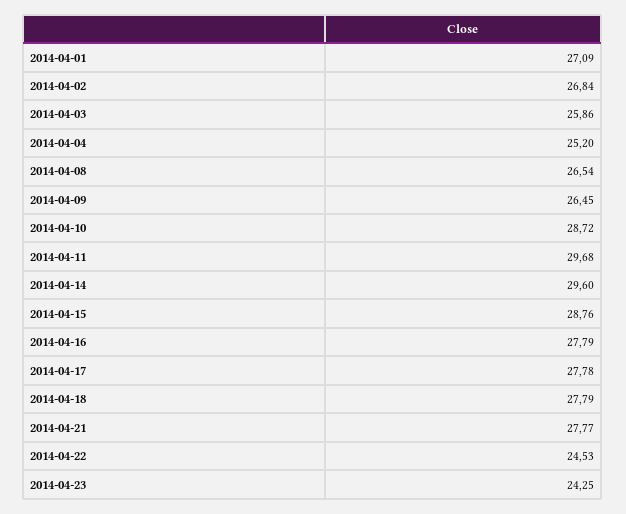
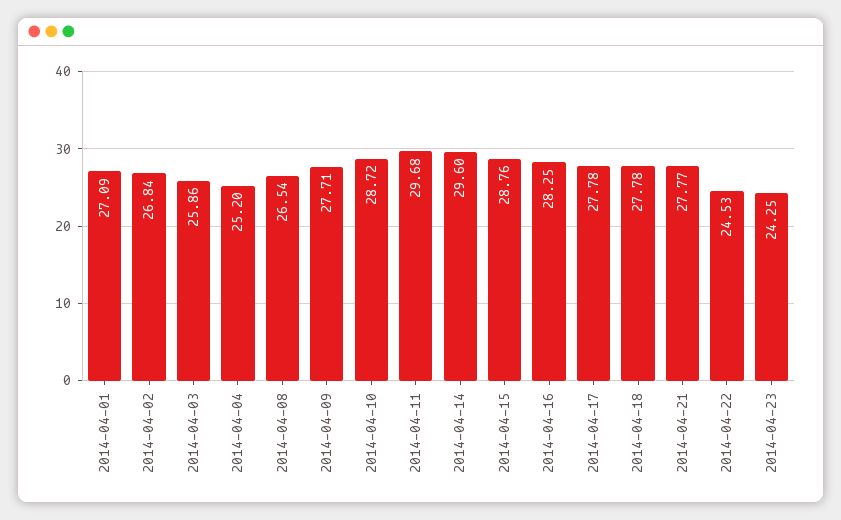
2014-04-09: 26.45 -> 27.71
2014-04-16: 27.79 -> 28.25
2014-04-18: 27.79 -> 27.78

